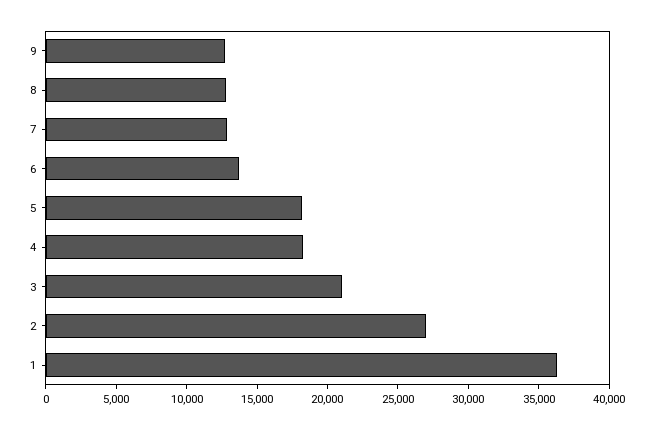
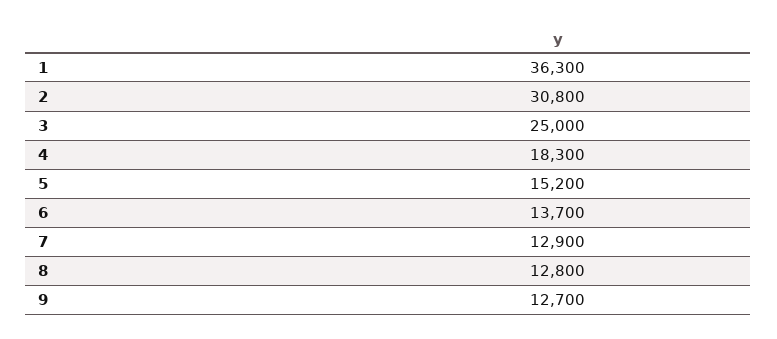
5: 18000 -> 15200
3: 21000 -> 25000
2: 27000 -> 30800

